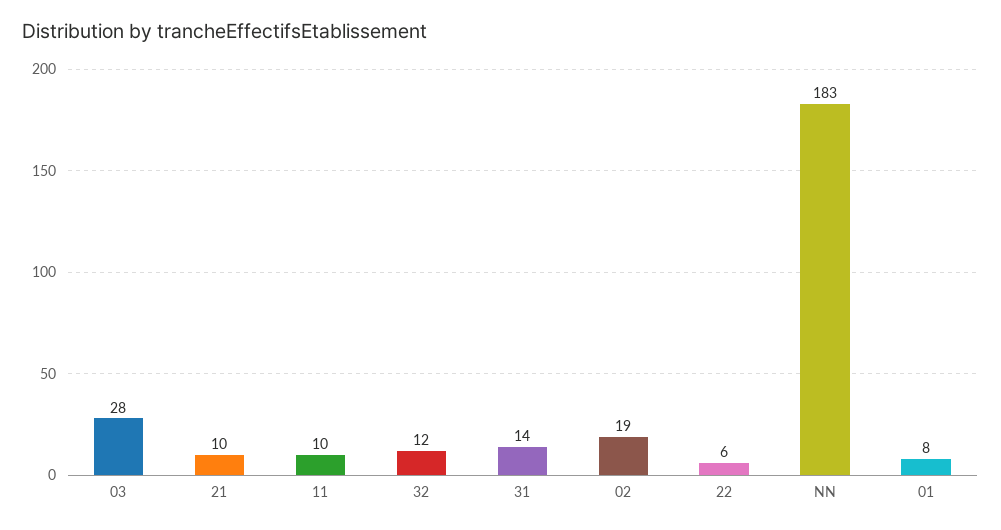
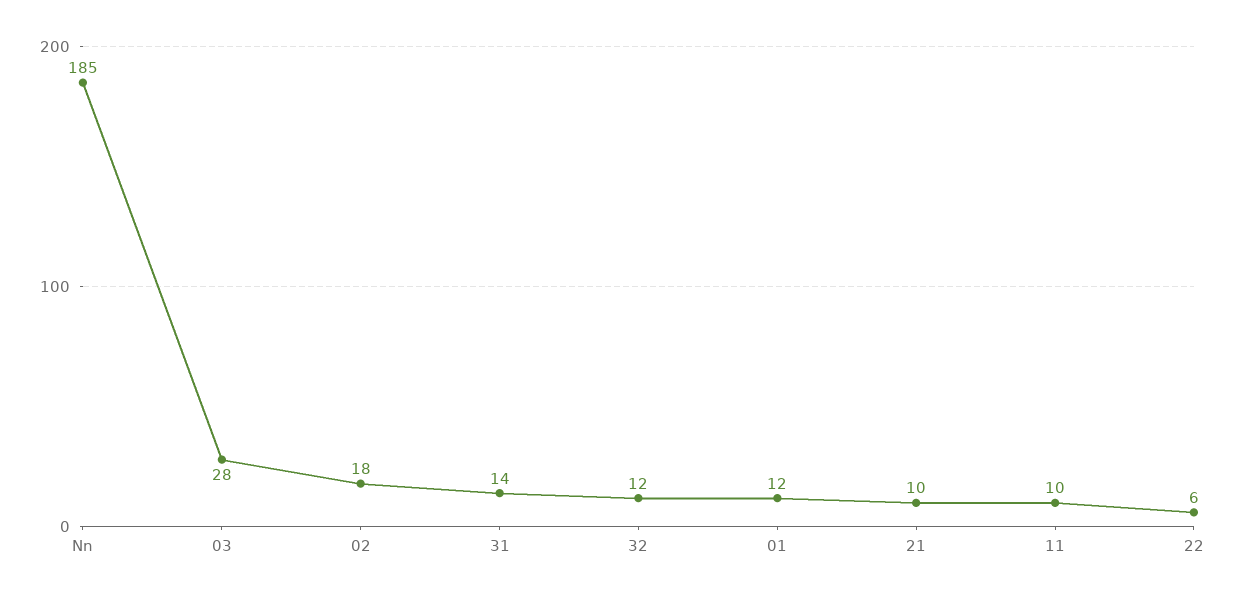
02: 19 -> 18
NN: 183 -> 185
01: 8 -> 12

